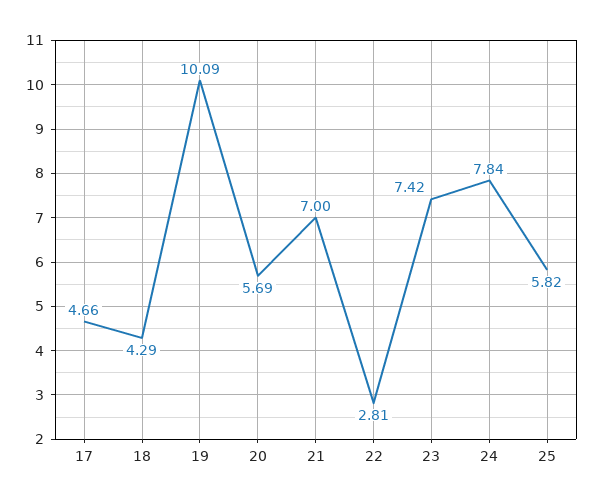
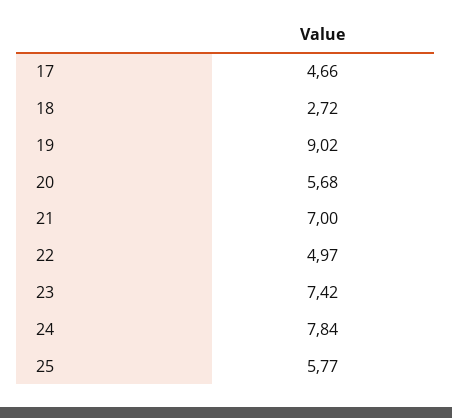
18: 4.29 -> 2.72
19: 10.09 -> 9.02
20: 5.69 -> 5.68
22: 2.81 -> 4.97
25: 5.82 -> 5.77

